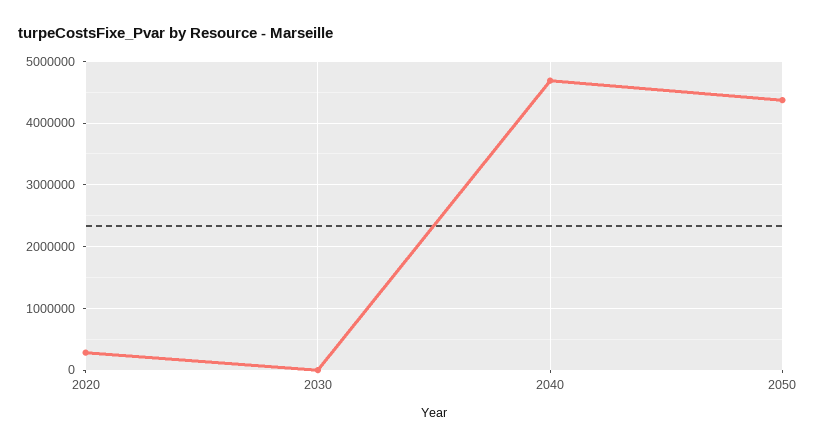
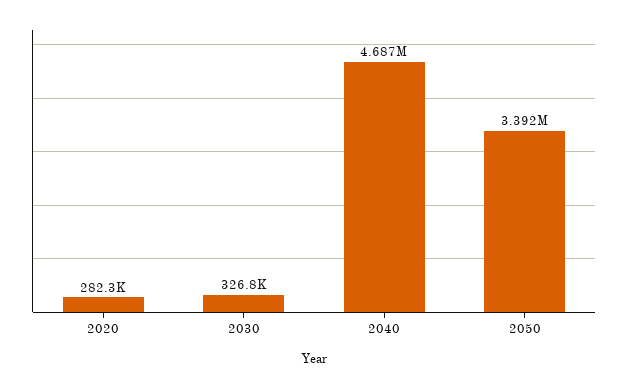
2030: 0 -> 326800
2050: 4400000 -> 3392000

